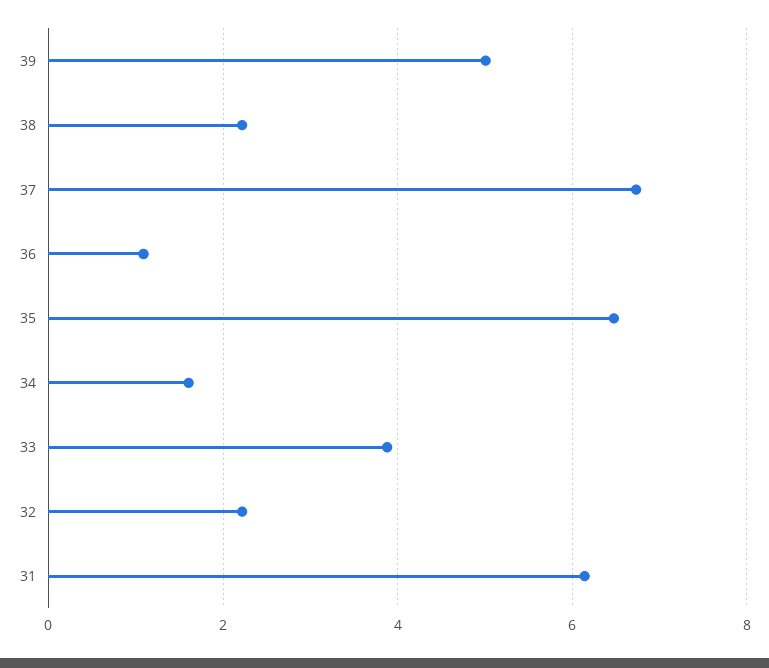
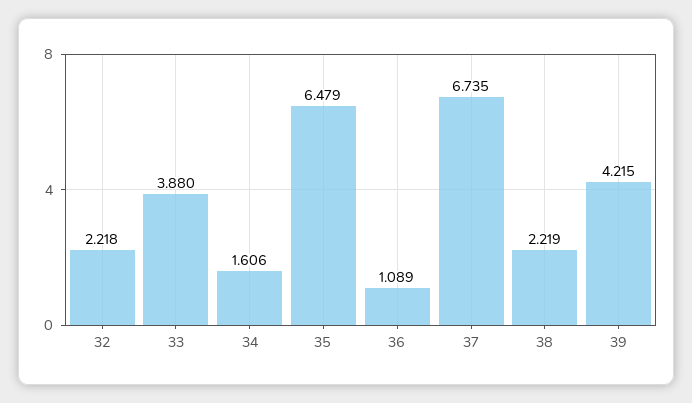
39: 5 -> 4.215
31: 6.2 -> none

